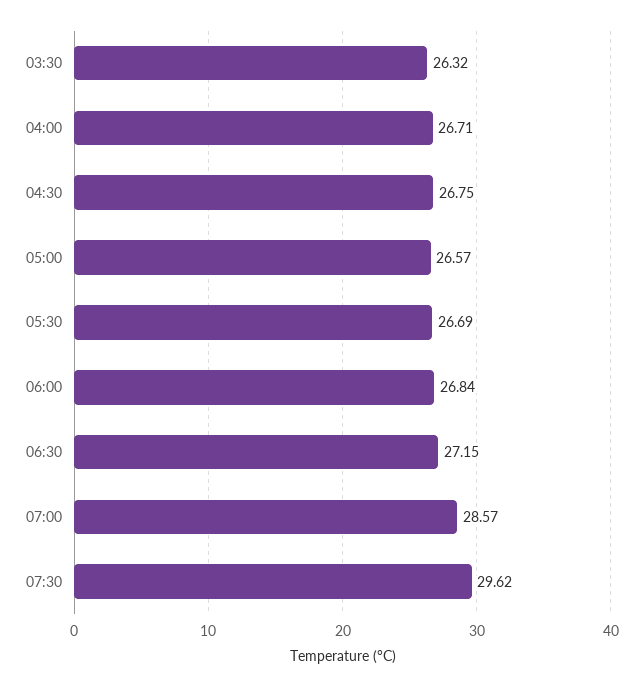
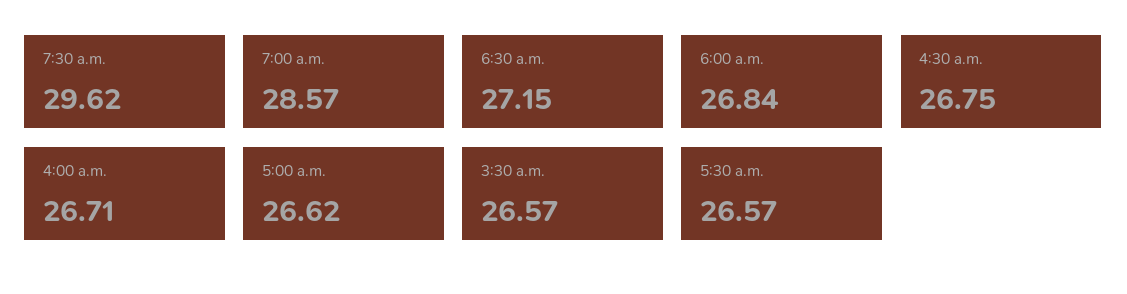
03:30: 26.32 -> 26.57
05:00: 26.57 -> 26.62
05:30: 26.69 -> 26.57

